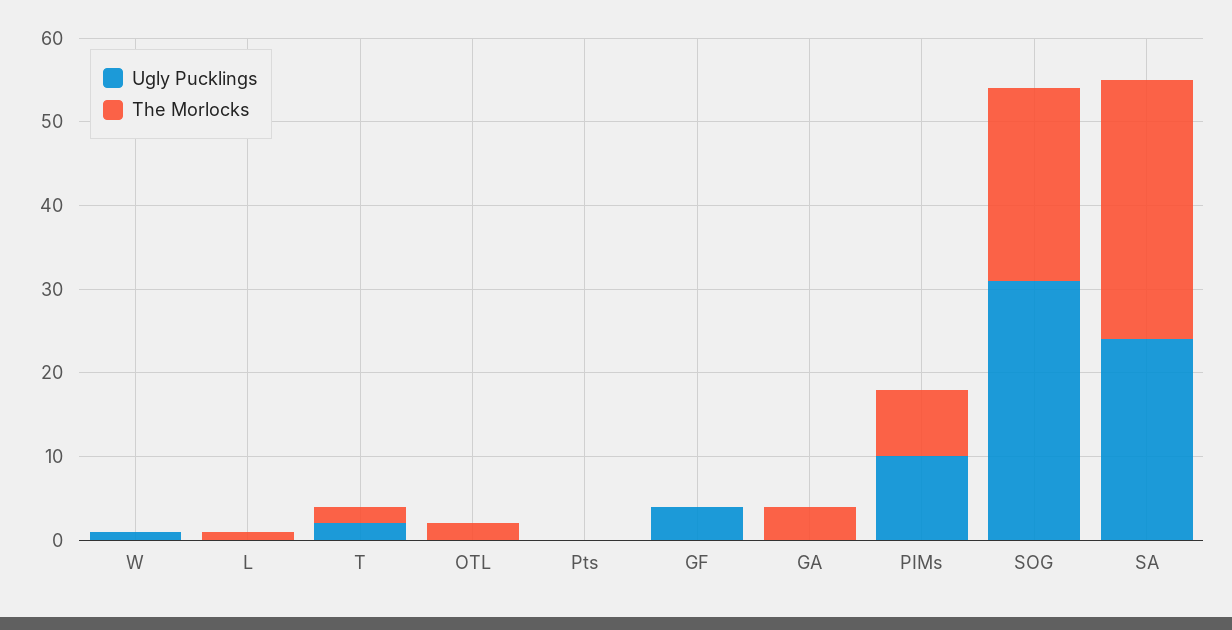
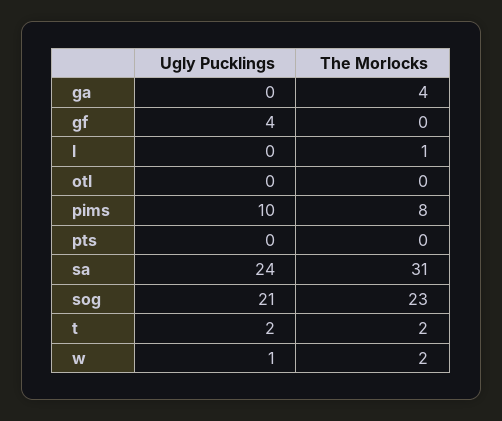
The Morlocks, W: 0 -> 2
The Morlocks, OTL: 2 -> 0
Ugly Pucklings, SOG: 31 -> 21

